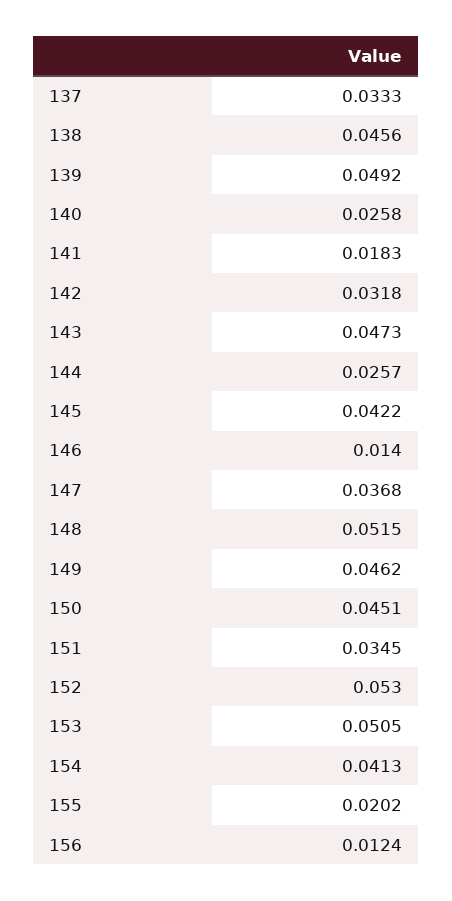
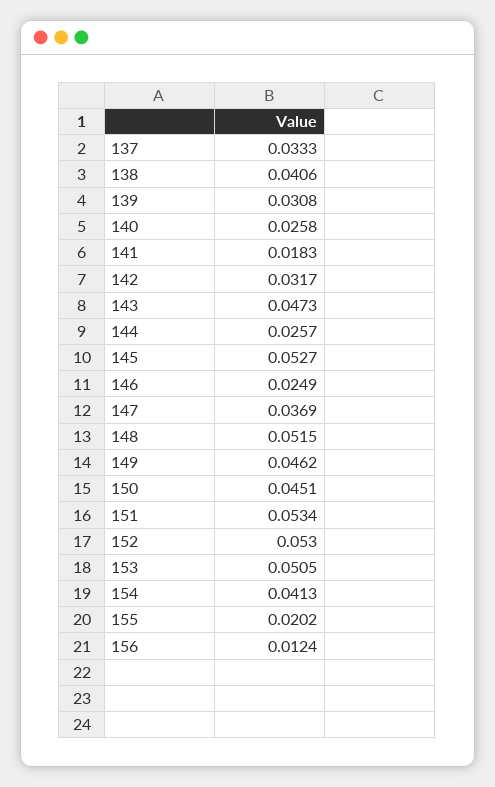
138: 0.0456 -> 0.0406
139: 0.0492 -> 0.0308
142: 0.0318 -> 0.0317
145: 0.0422 -> 0.0527
146: 0.014 -> 0.0249
147: 0.0368 -> 0.0369
151: 0.0345 -> 0.0534

